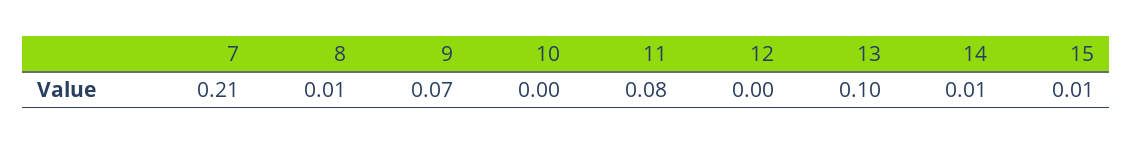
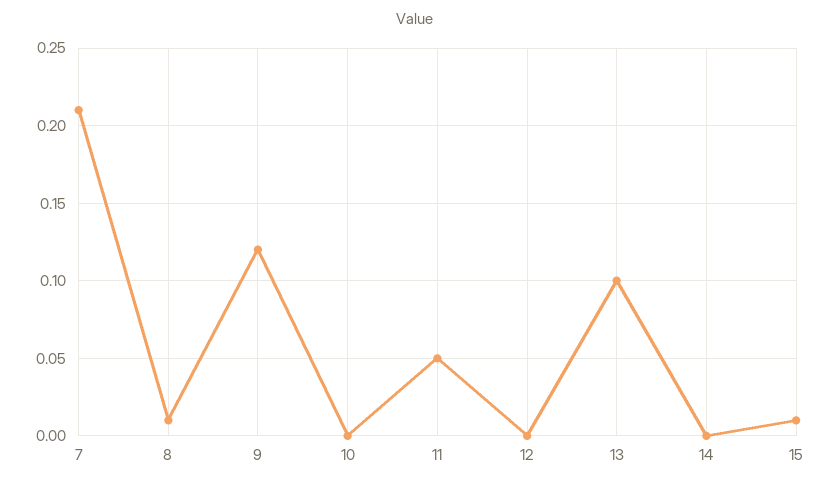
9: 0.07 -> 0.12
11: 0.08 -> 0.05
14: 0.01 -> 0

